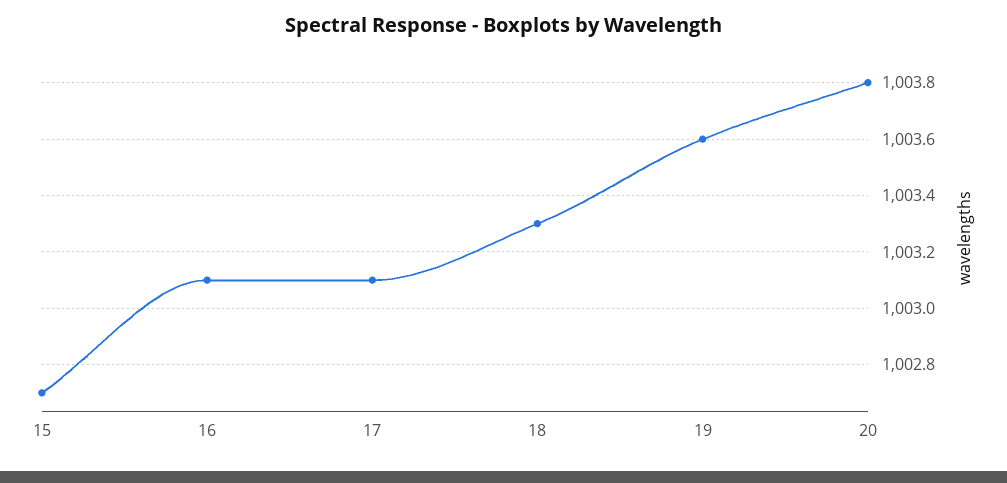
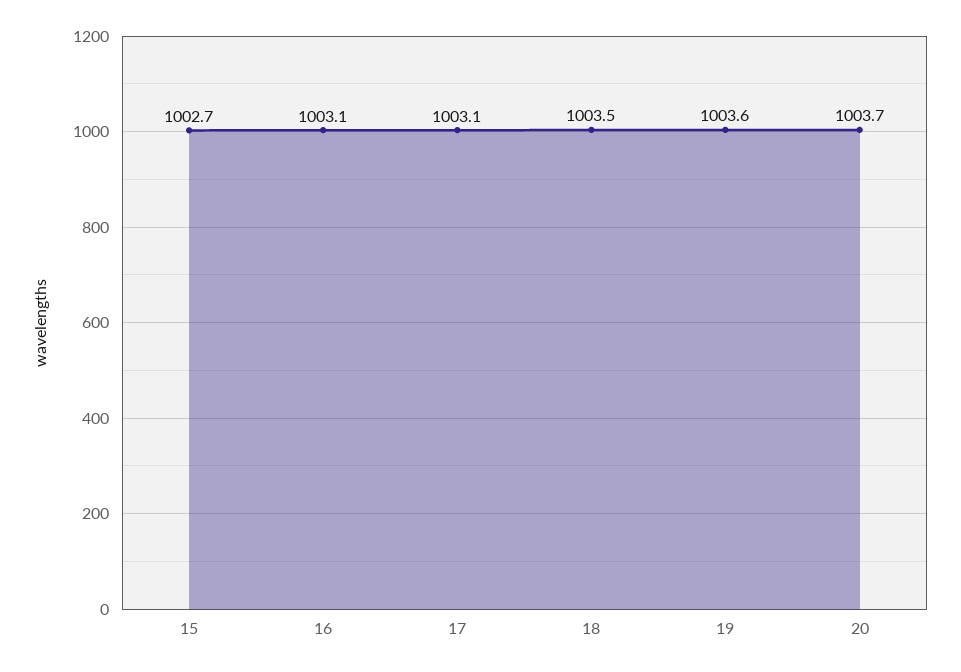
18: 1003.3 -> 1003.5
20: 1003.8 -> 1003.7

